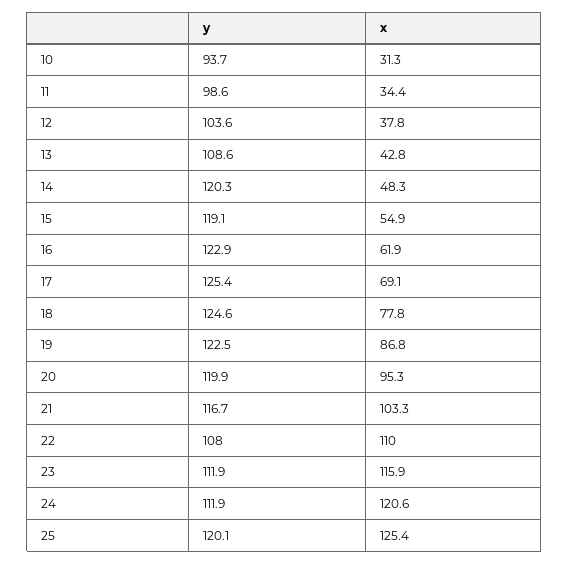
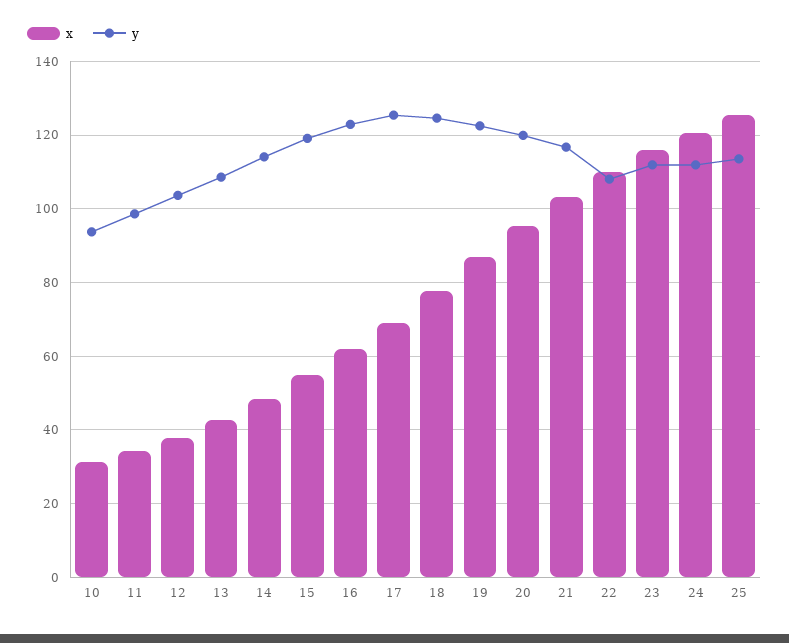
y, 14: 120.3 -> 114
y, 25: 120.1 -> 114

